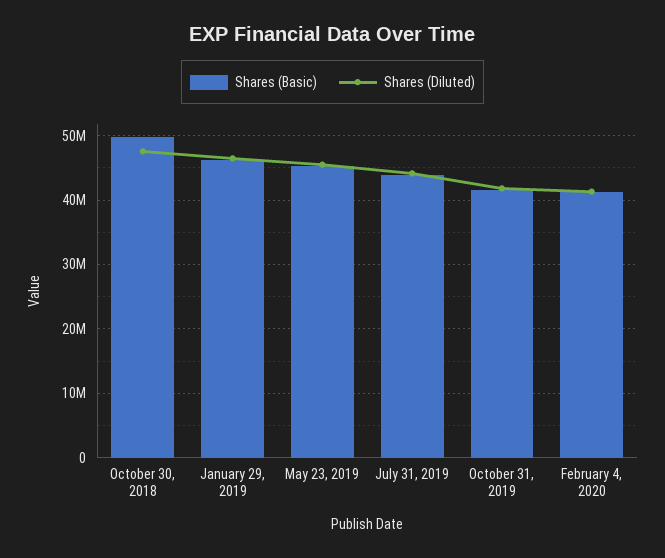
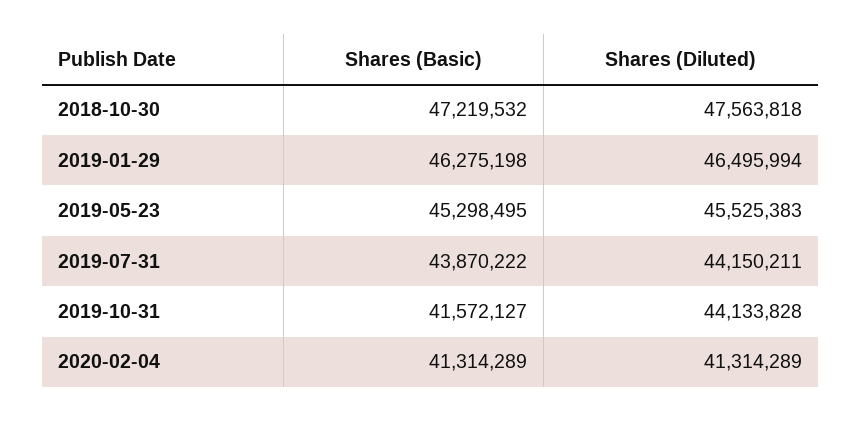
Shares (Basic), October 30, 2018: 50000000 -> 47219532
Shares (Diluted), October 31, 2019: 42000000 -> 44133828

